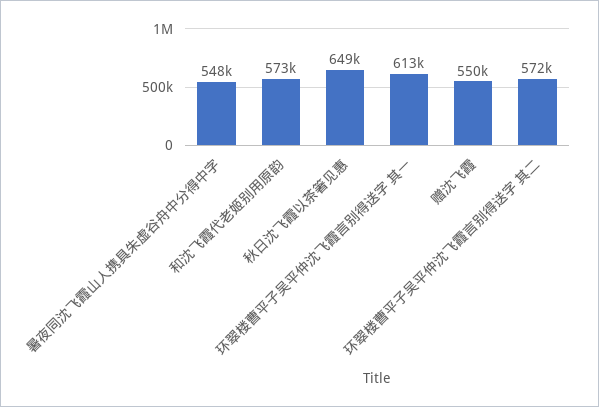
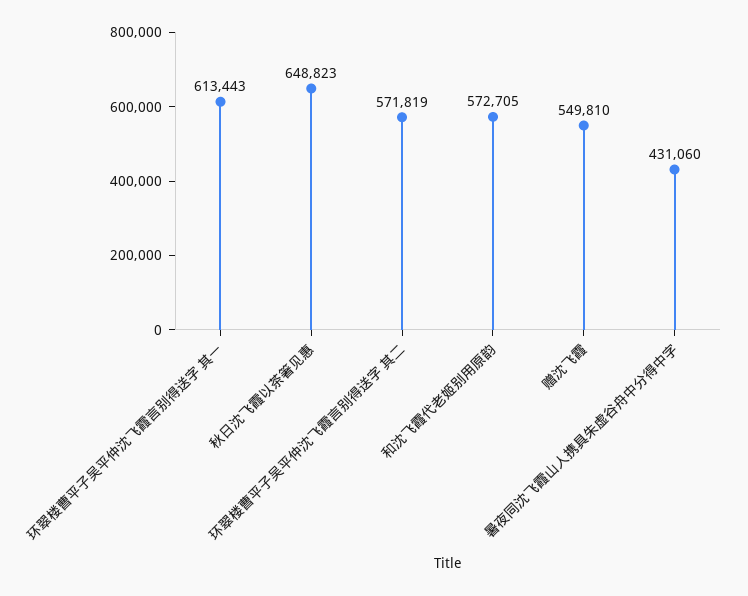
暑夜同沈飞霞山人携具朱虚谷舟中分得中字: 548000 -> 431060

